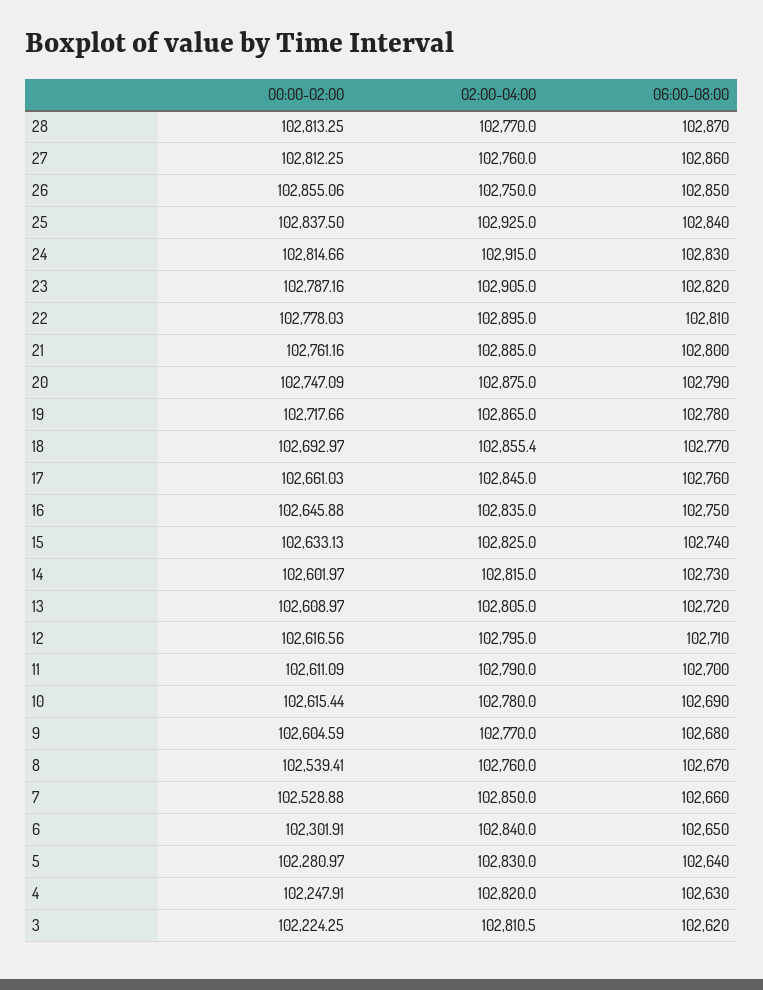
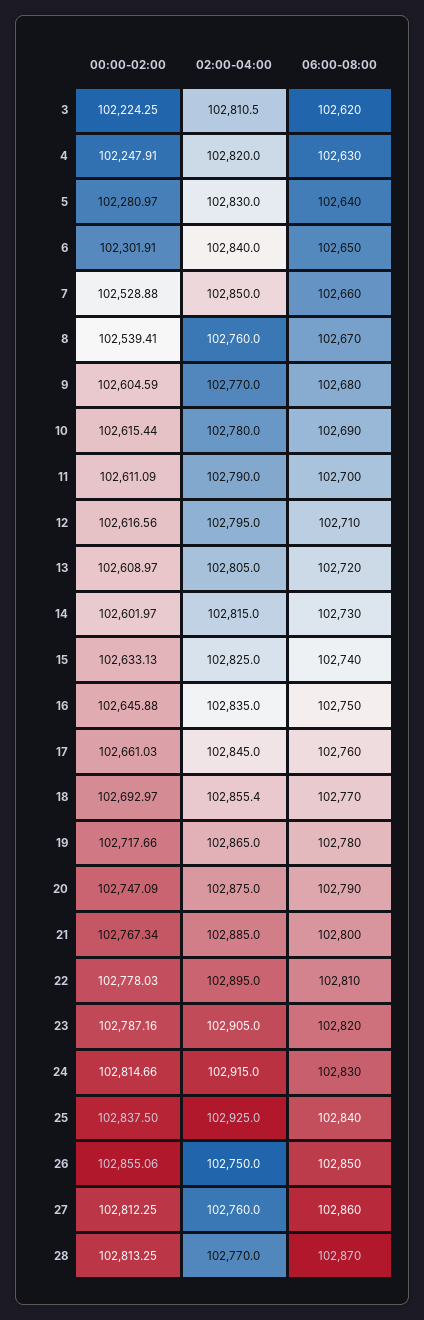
00:00-02:00, 21: 102761.16 -> 102767.34

